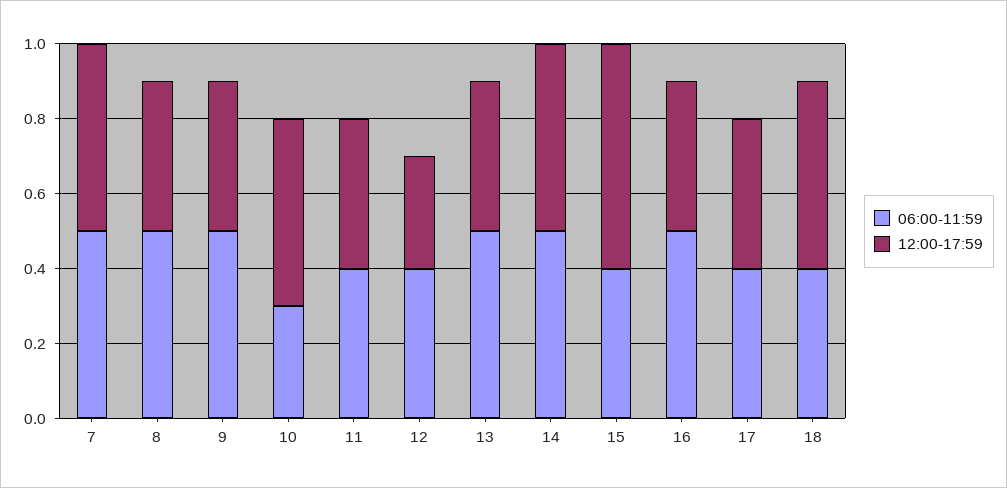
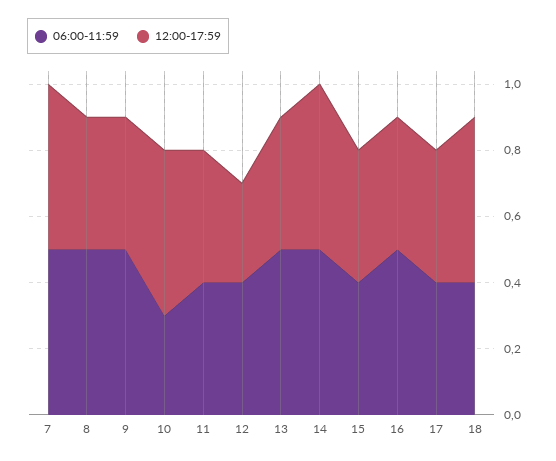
12:00-17:59, 15: 0.6 -> 0.4

